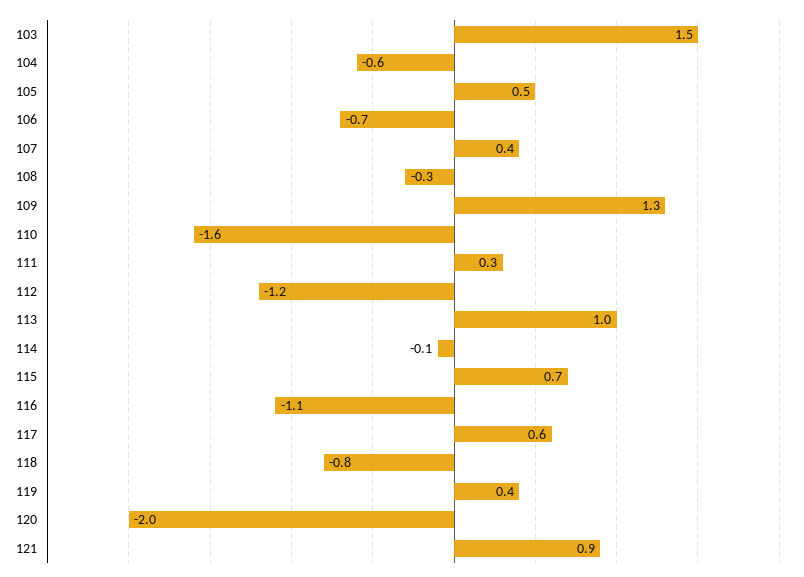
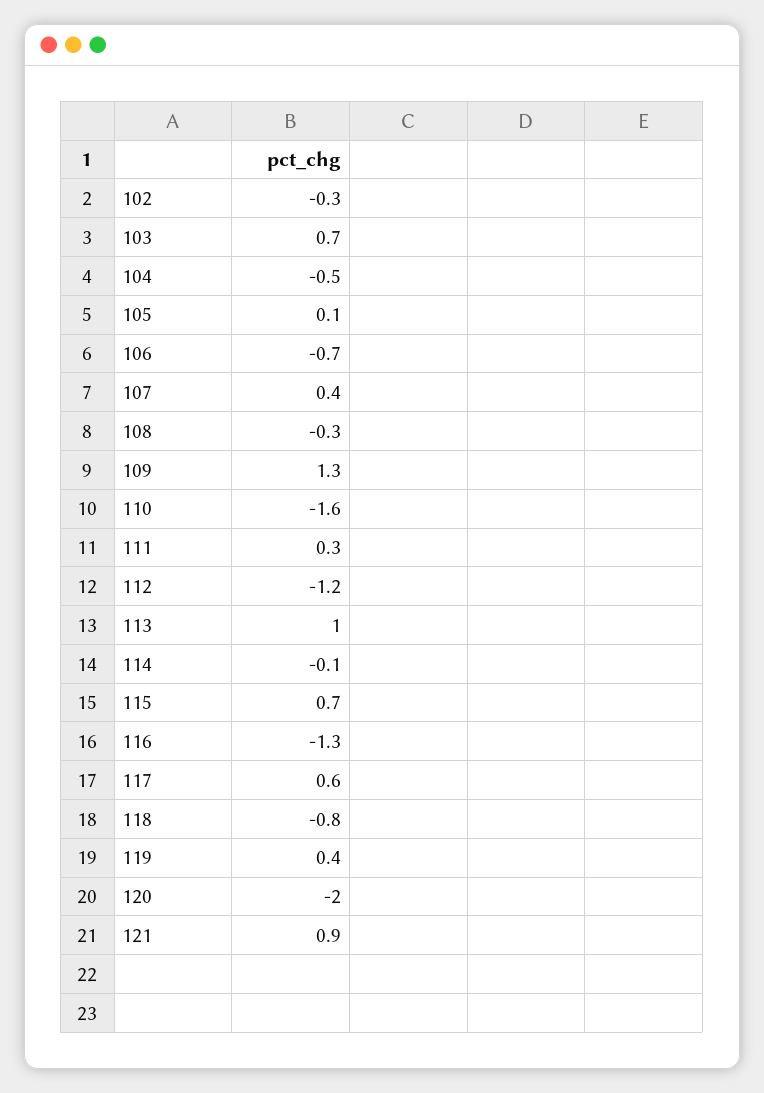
103: 1.5 -> 0.7
104: -0.6 -> -0.5
105: 0.5 -> 0.1
116: -1.1 -> -1.3
102: none -> -0.3

